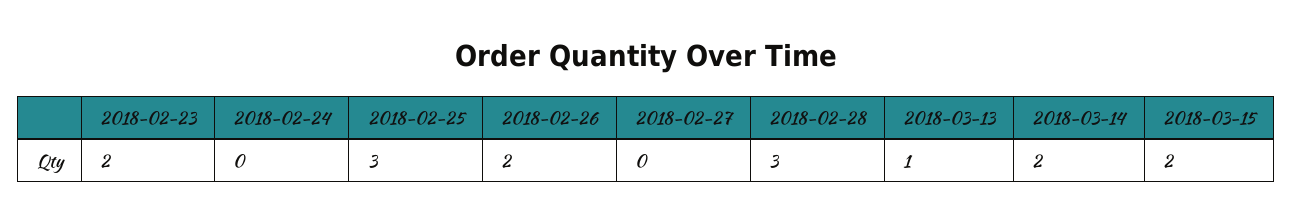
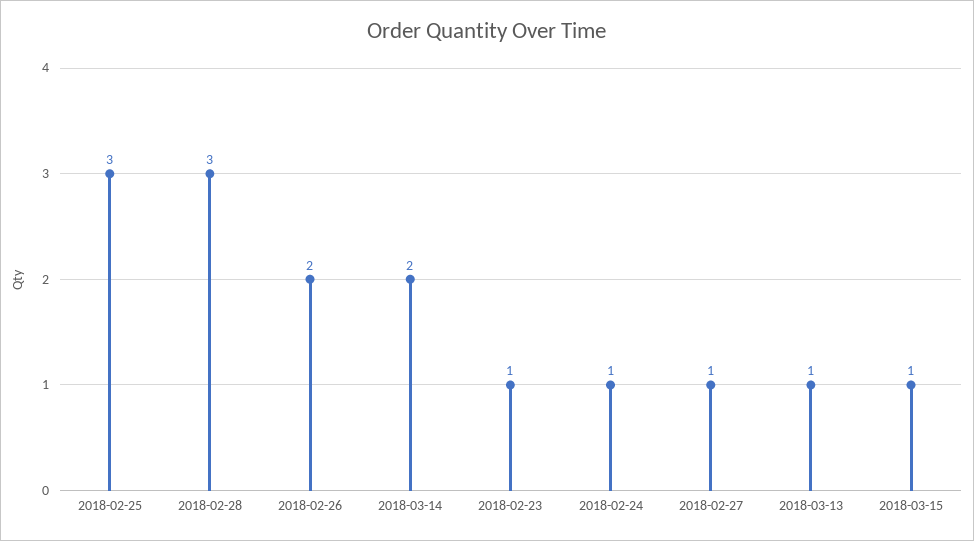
2018-02-23: 2 -> 1
2018-02-24: 0 -> 1
2018-02-27: 0 -> 1
2018-03-15: 2 -> 1

